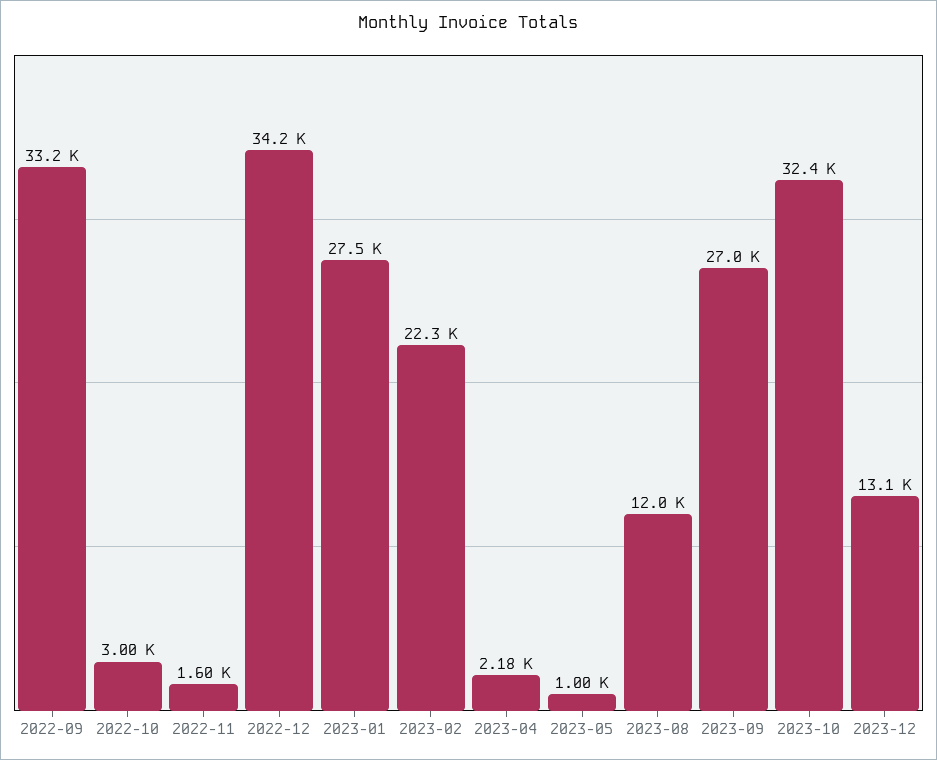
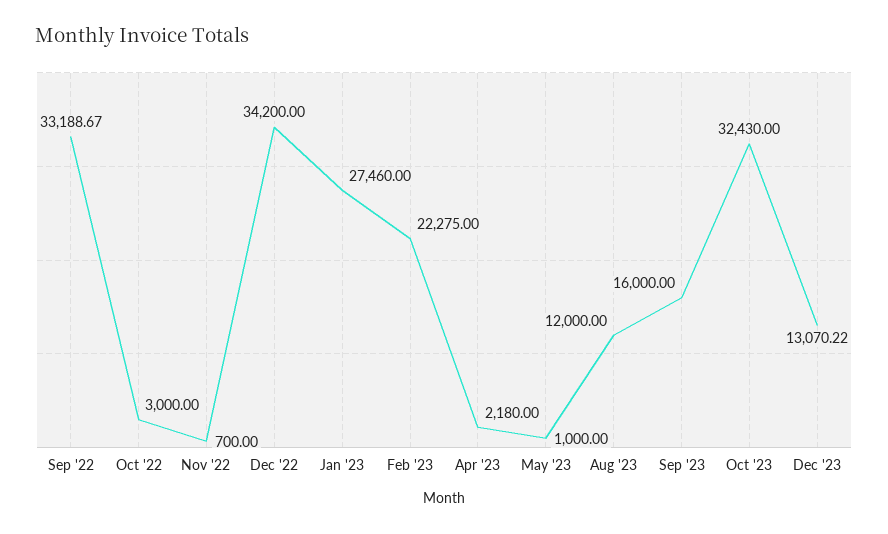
2022-11: 1600 -> 700
2023-09: 27000 -> 16000

